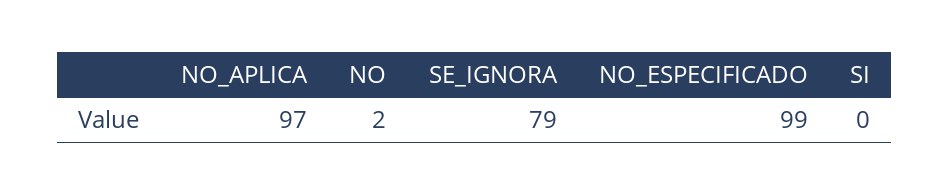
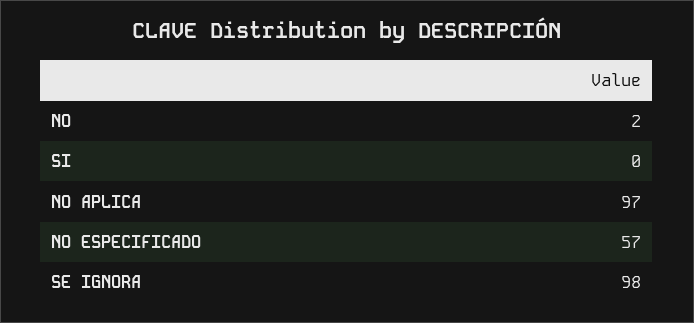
SE_IGNORA: 79 -> 98
NO_ESPECIFICADO: 99 -> 57

